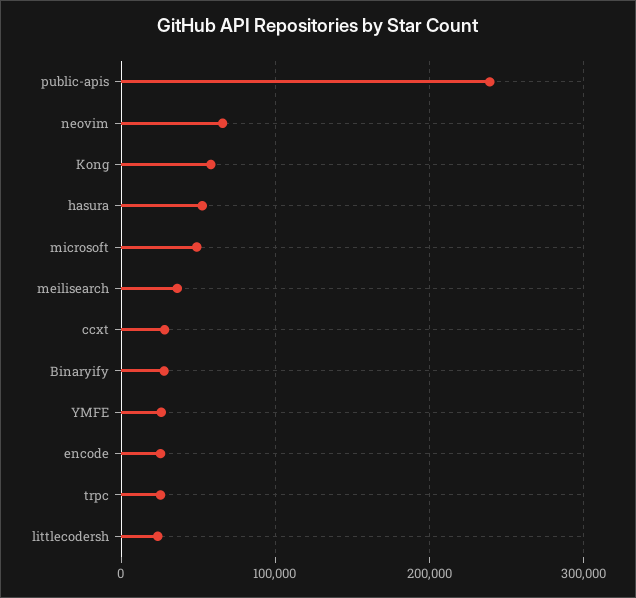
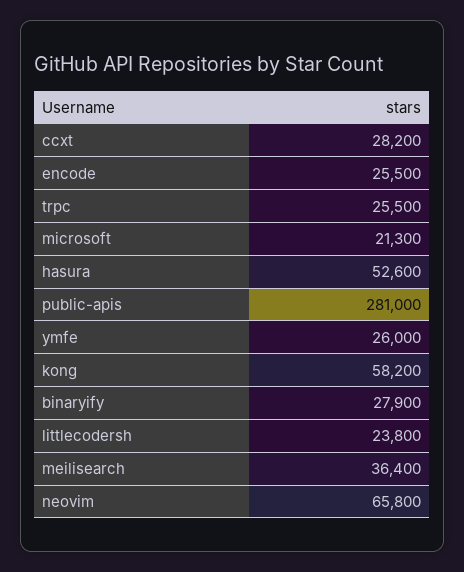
public-apis: 240000 -> 281000
microsoft: 50000 -> 21300

